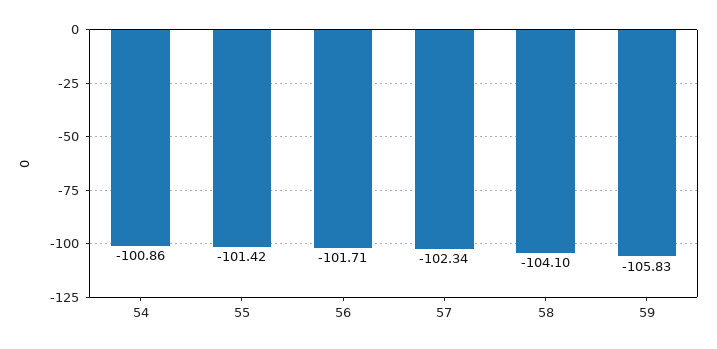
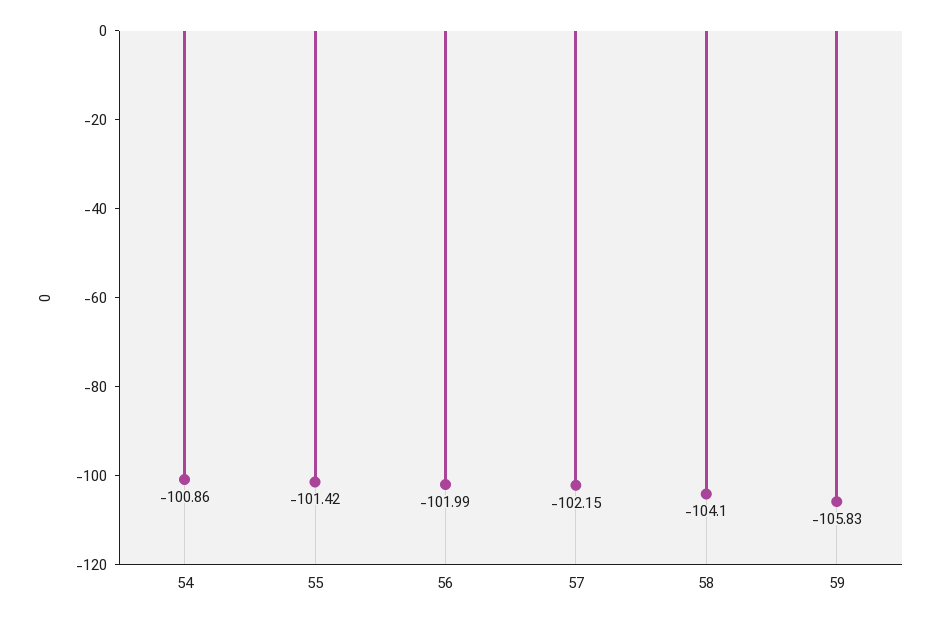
56: -101.71 -> -101.99
57: -102.34 -> -102.15

